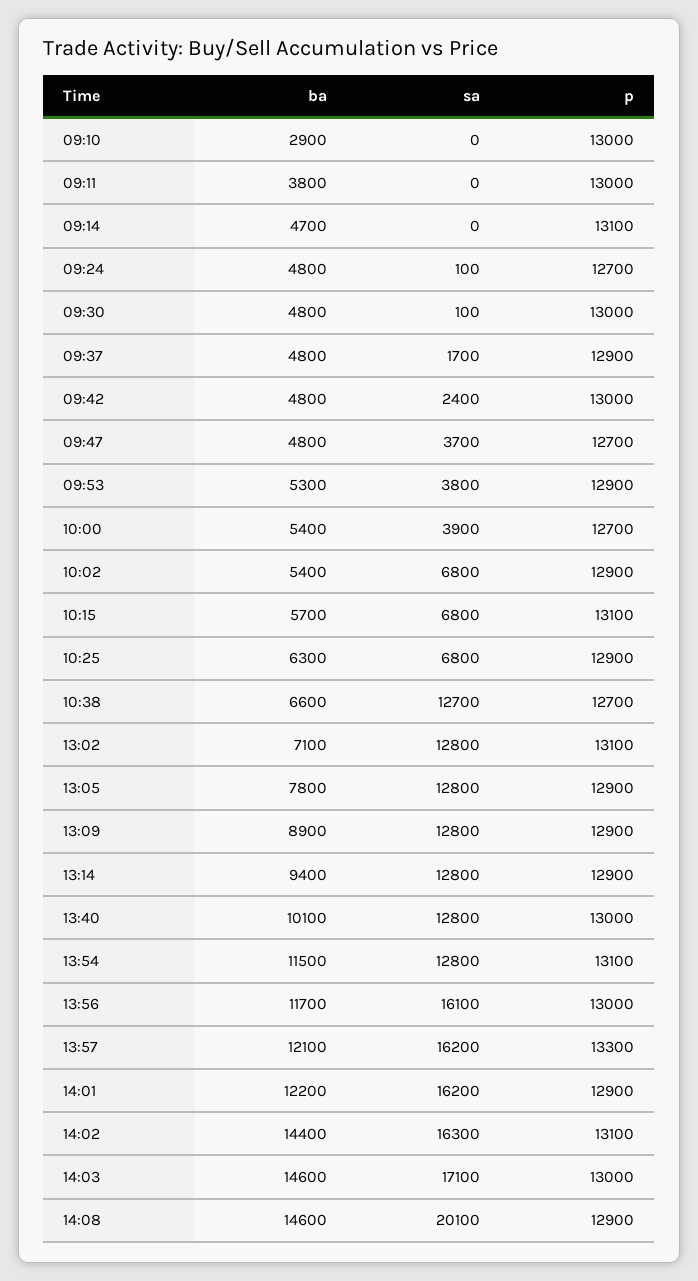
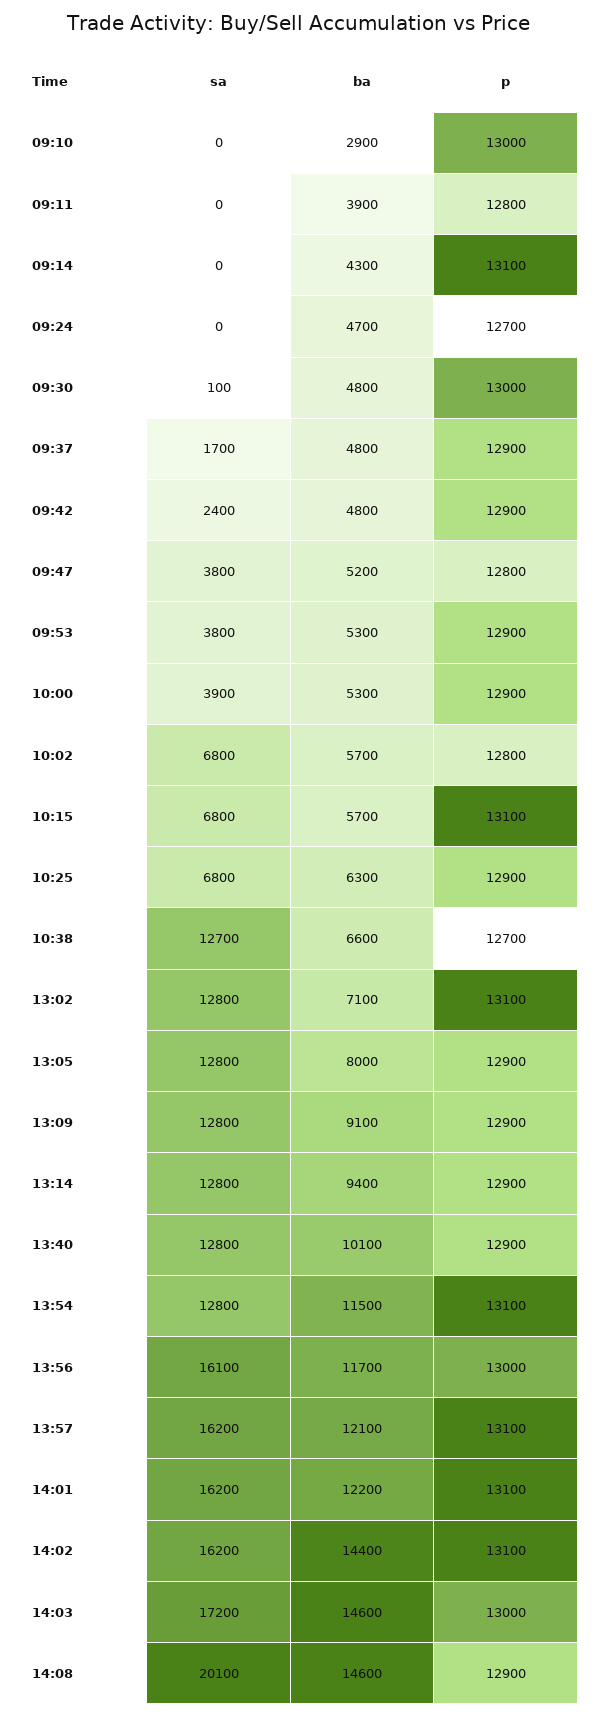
ba, 09:11: 3800 -> 3900
p, 09:11: 13000 -> 12800
ba, 09:14: 4700 -> 4300
ba, 09:24: 4800 -> 4700
sa, 09:24: 100 -> 0
p, 09:42: 13000 -> 12900
ba, 09:47: 4800 -> 5200
sa, 09:47: 3700 -> 3800
p, 09:47: 12700 -> 12800
ba, 10:00: 5400 -> 5300
p, 10:00: 12700 -> 12900
ba, 10:02: 5400 -> 5700
p, 10:02: 12900 -> 12800
ba, 13:05: 7800 -> 8000
ba, 13:09: 8900 -> 9100
p, 13:40: 13000 -> 12900
p, 13:57: 13300 -> 13100
p, 14:01: 12900 -> 13100
sa, 14:02: 16300 -> 16200
sa, 14:03: 17100 -> 17200

